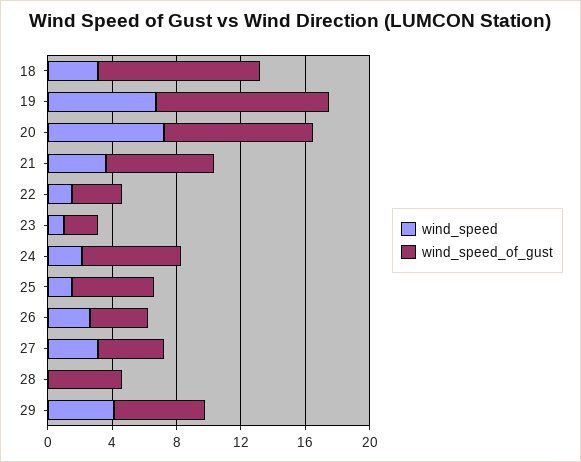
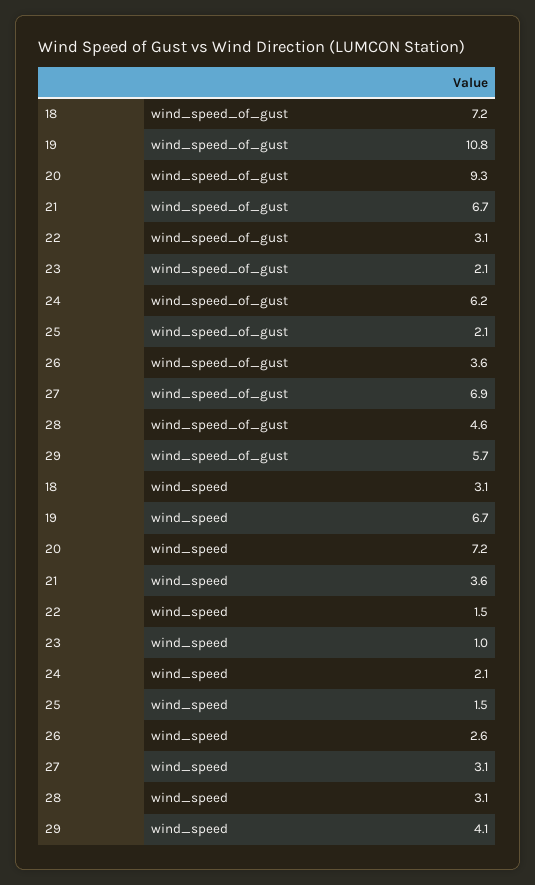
wind_speed_of_gust, 18: 10 -> 7.2
wind_speed_of_gust, 25: 5 -> 2.1
wind_speed_of_gust, 27: 4 -> 6.9
wind_speed, 28: 0 -> 3.1

